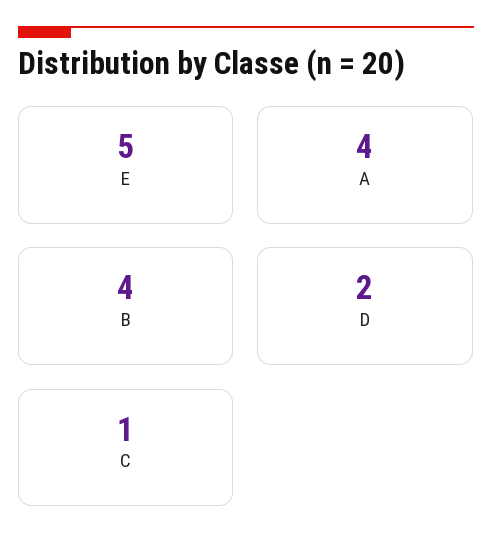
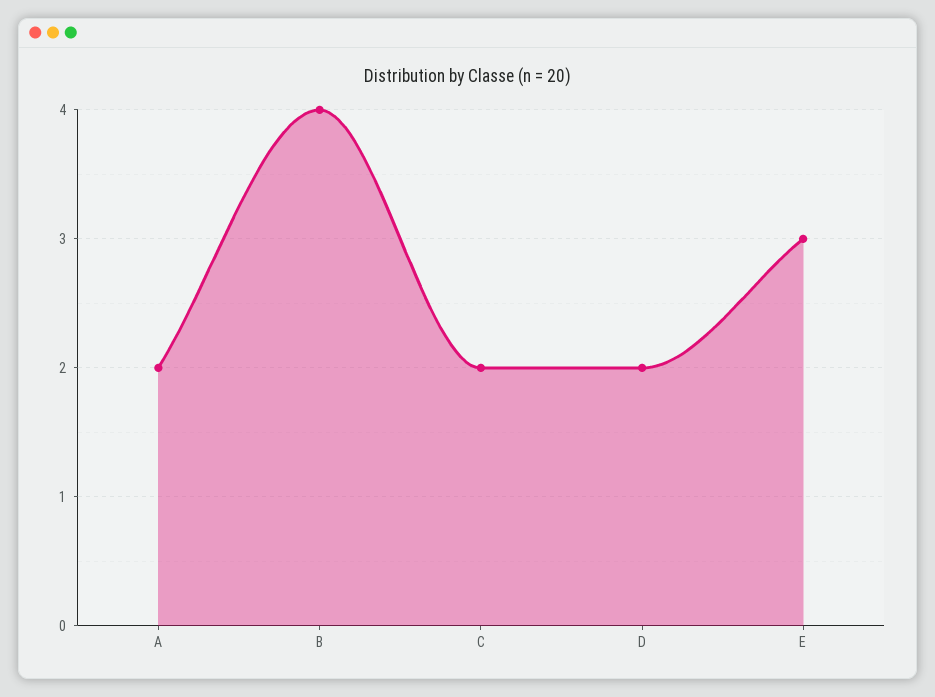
E: 5 -> 3
A: 4 -> 2
C: 1 -> 2

